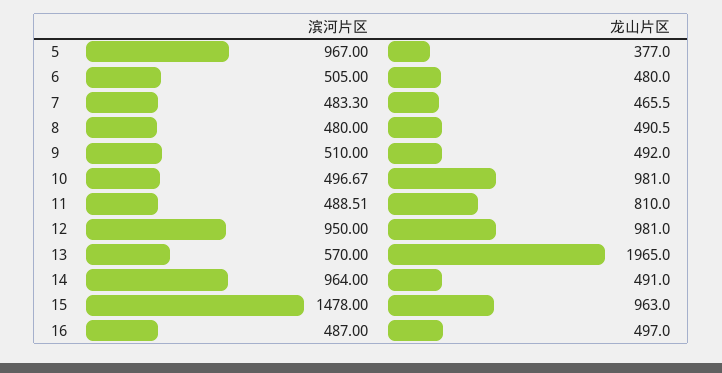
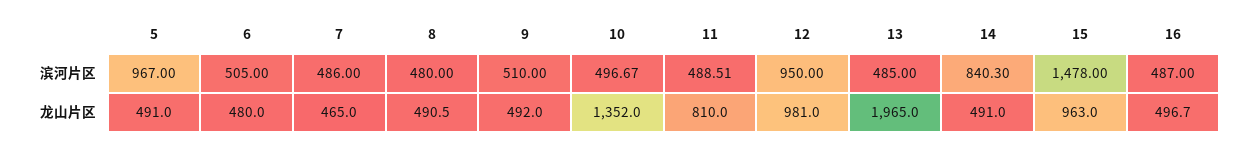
龙山片区, 5: 377 -> 491
滨河片区, 7: 483.3 -> 486
龙山片区, 7: 465.5 -> 465
龙山片区, 10: 981 -> 1352
滨河片区, 13: 570 -> 485
滨河片区, 14: 964 -> 840.3
龙山片区, 16: 497 -> 496.7

